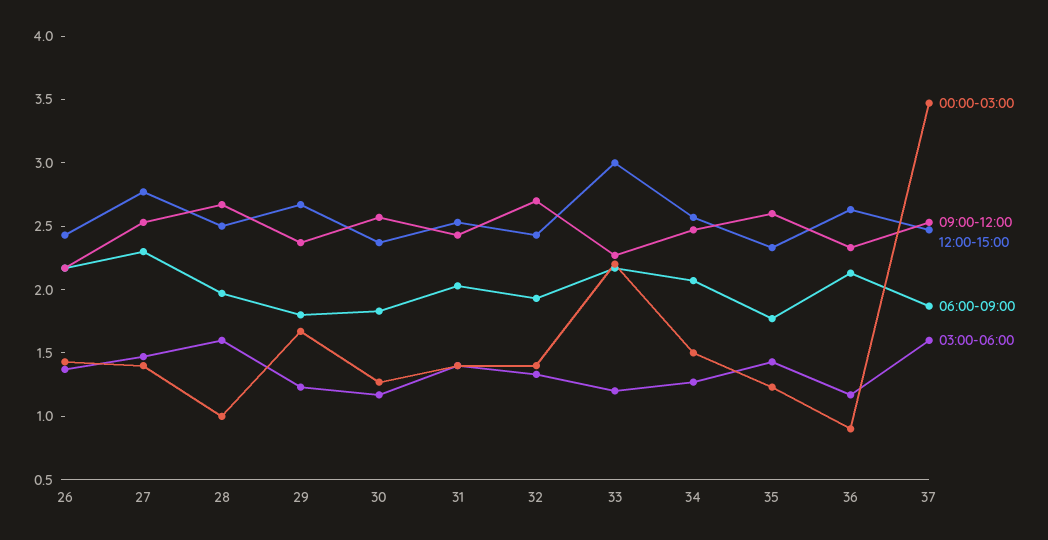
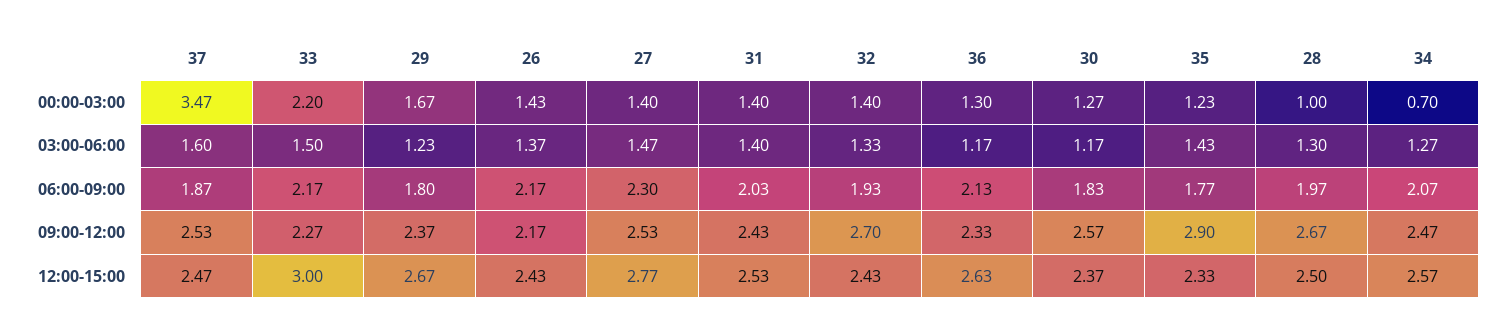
03:00-06:00, 28: 1.6 -> 1.3
03:00-06:00, 33: 1.2 -> 1.5
00:00-03:00, 34: 1.5 -> 0.7
09:00-12:00, 35: 2.6 -> 2.9
00:00-03:00, 36: 0.9 -> 1.3

